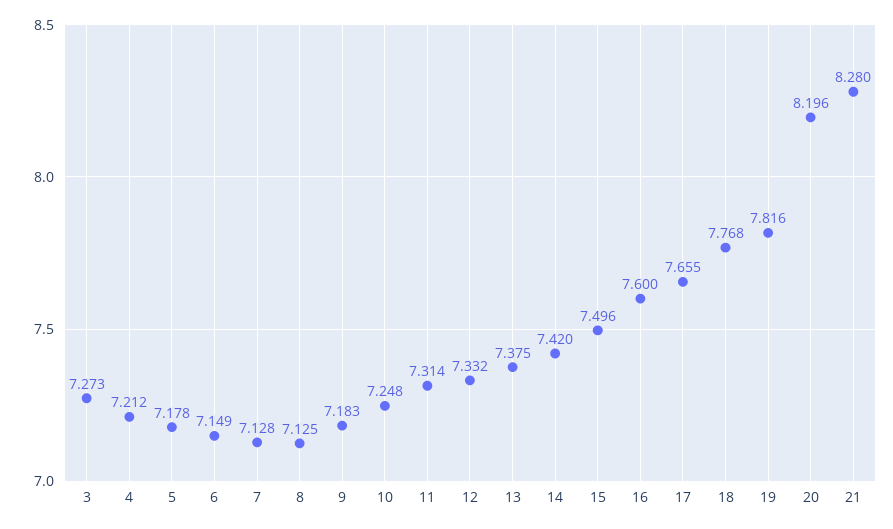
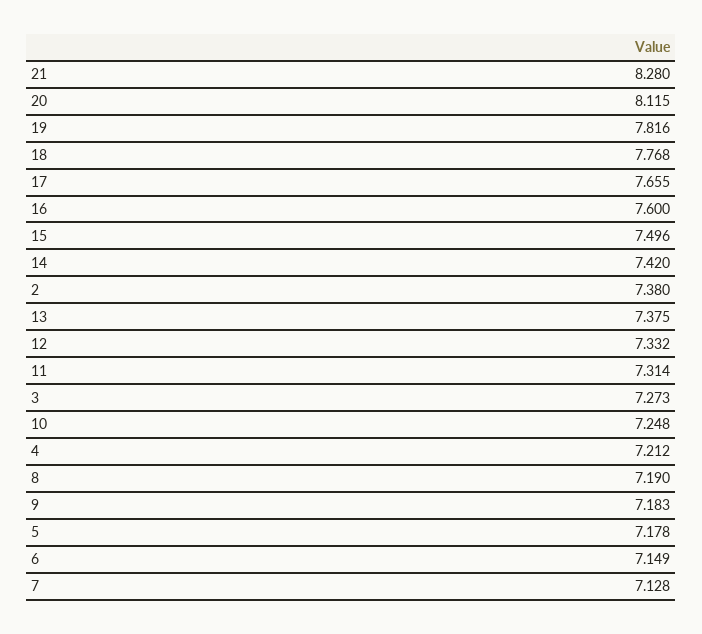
8: 7.125 -> 7.19
20: 8.196 -> 8.115
2: none -> 7.38

